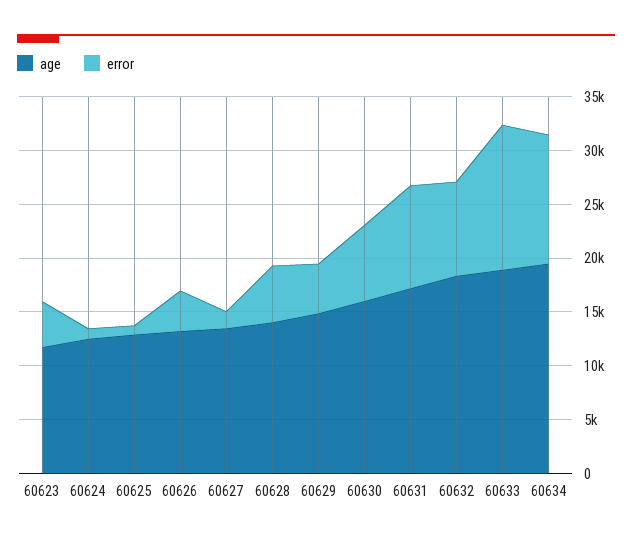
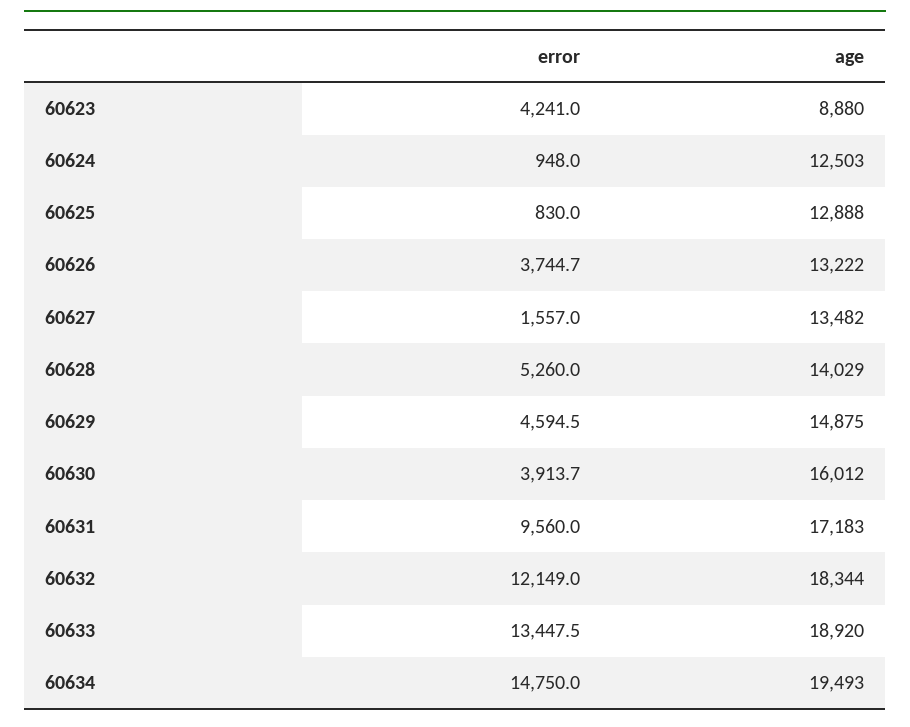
age, 60623: 12000 -> 8880
error, 60630: 7000 -> 3913.7
error, 60632: 9000 -> 12149
error, 60634: 12000 -> 14750

